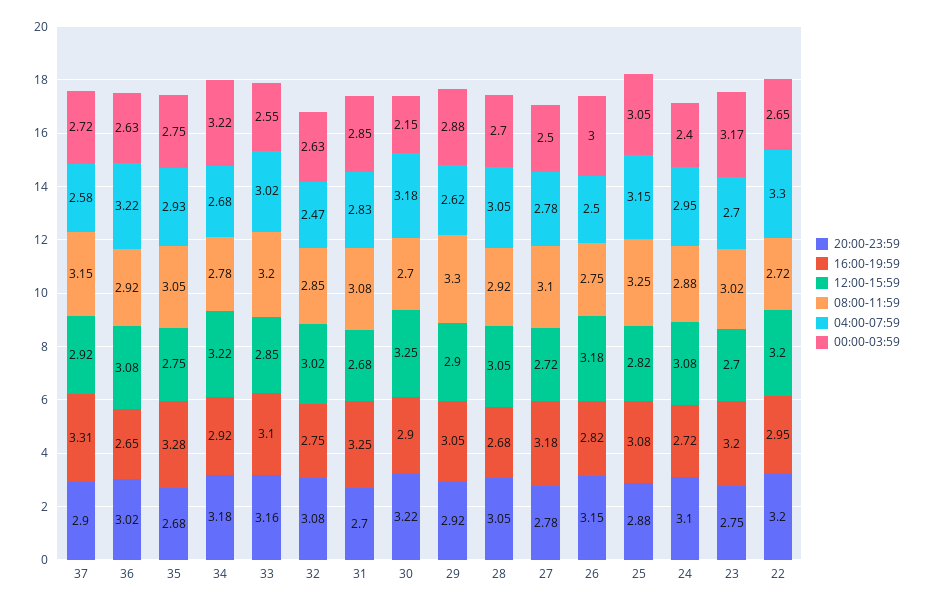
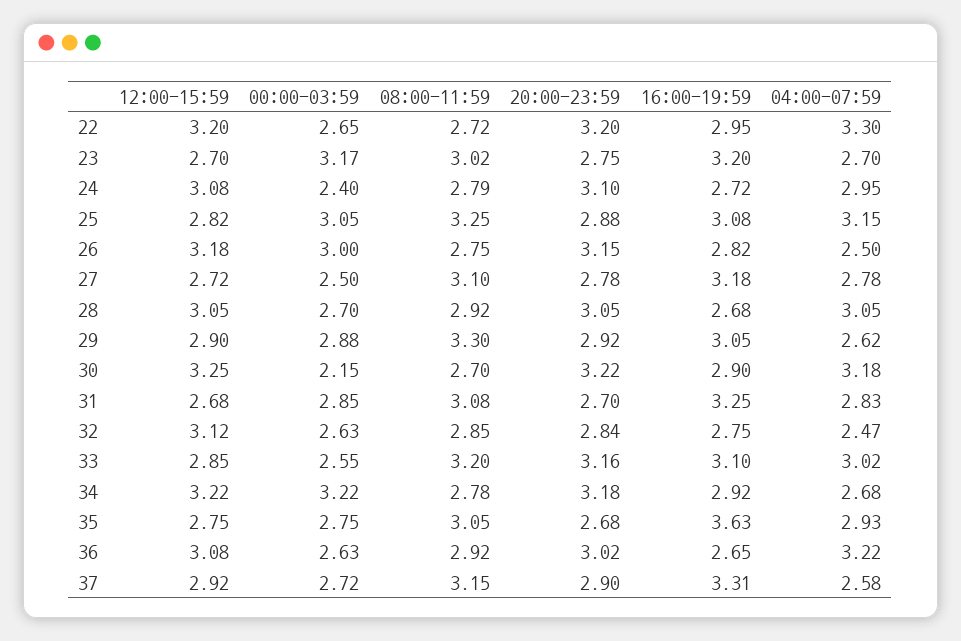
16:00-19:59, 35: 3.28 -> 3.63
20:00-23:59, 32: 3.08 -> 2.84
12:00-15:59, 32: 3.02 -> 3.12
08:00-11:59, 24: 2.88 -> 2.79

